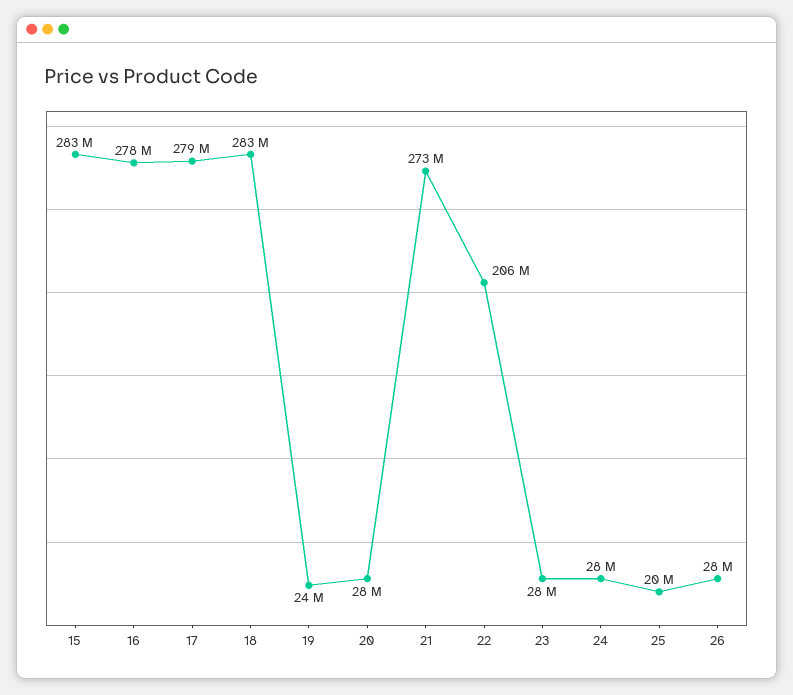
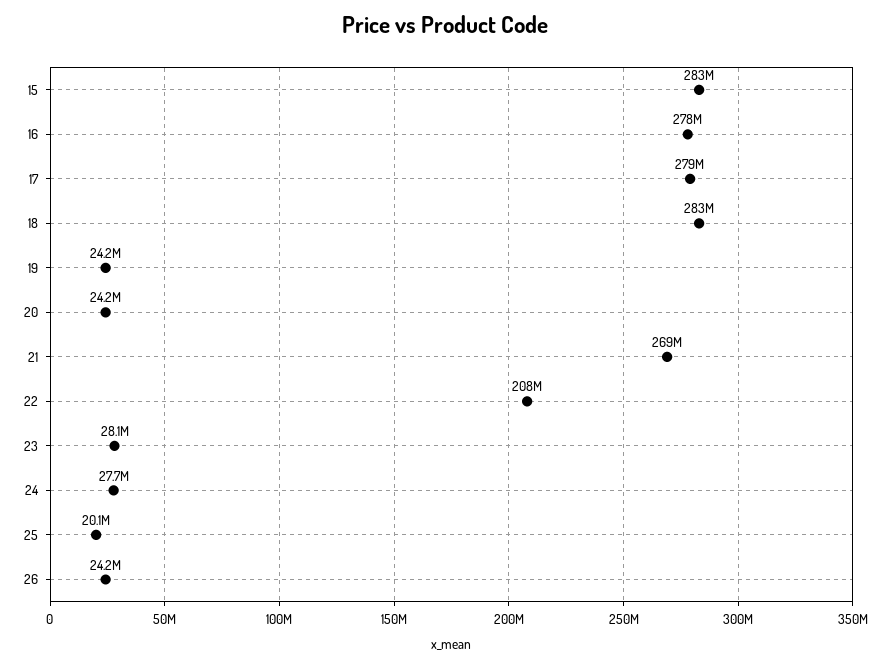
20: 28000000 -> 24200000
21: 273000000 -> 269000000
22: 206000000 -> 208000000
26: 28000000 -> 24200000

